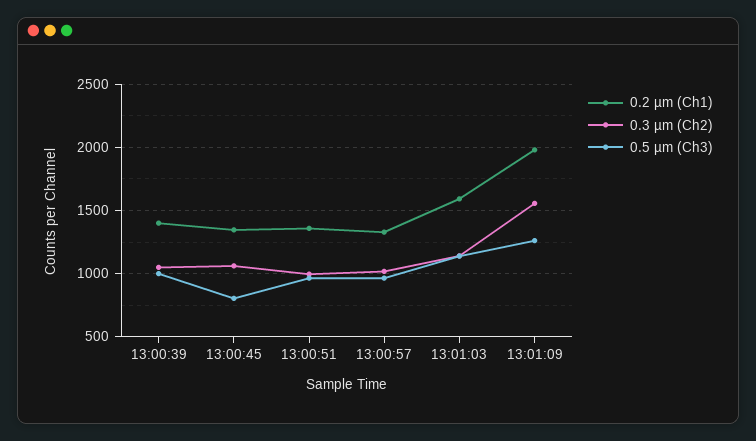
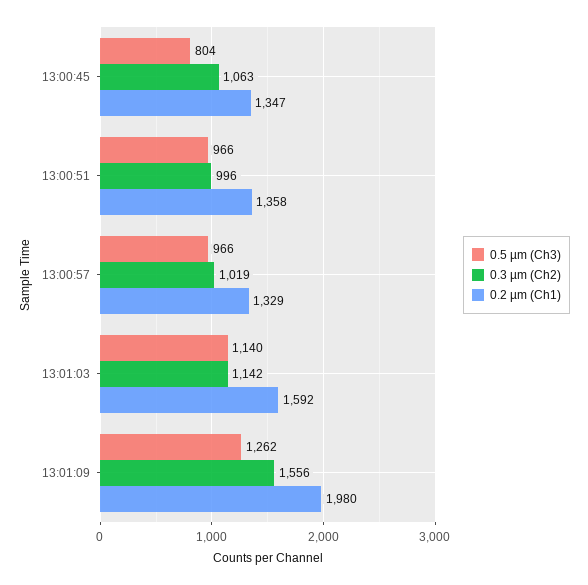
0.2 µm (Ch1), 13:00:39: 1400 -> none
0.3 µm (Ch2), 13:00:39: 1050 -> none
0.5 µm (Ch3), 13:00:39: 1000 -> none

